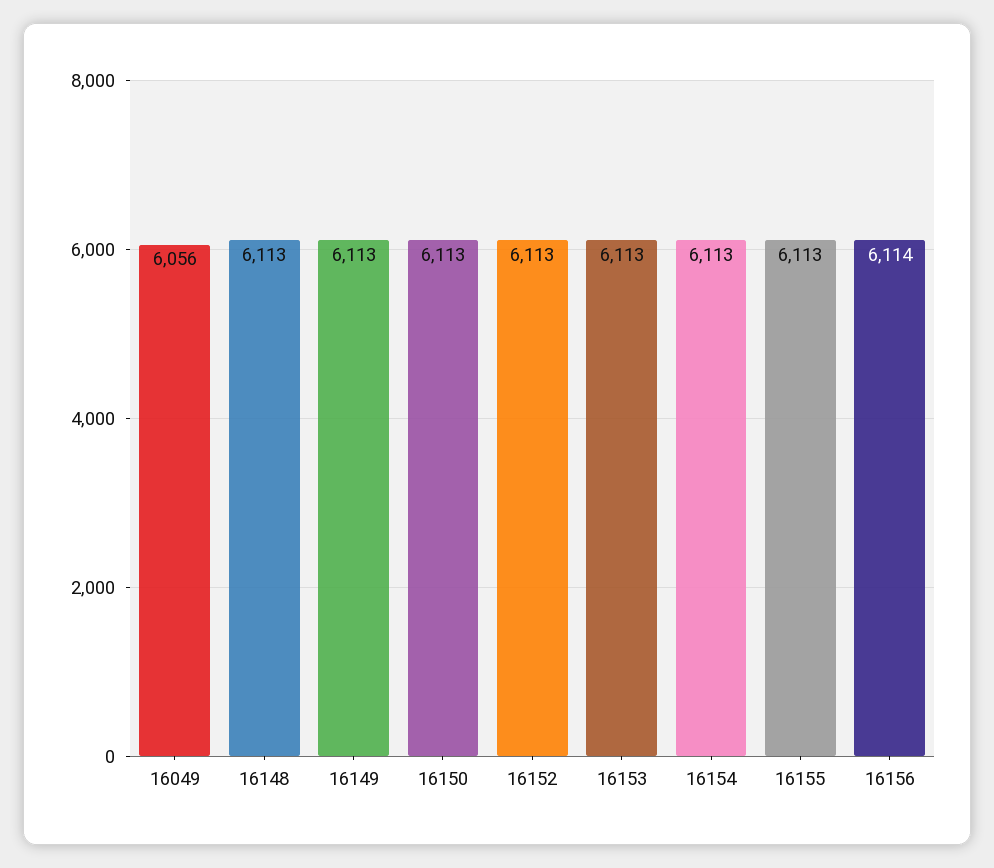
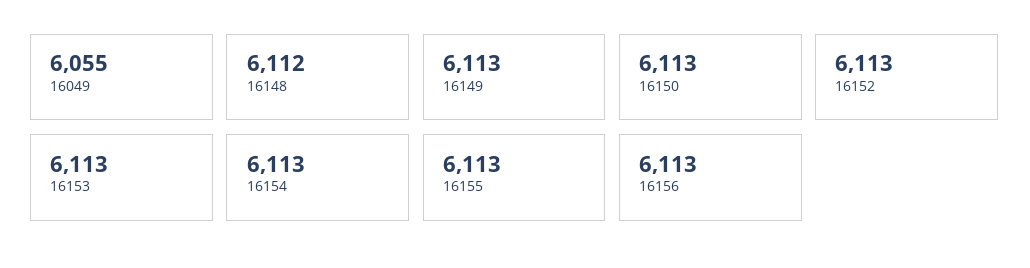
16049: 6056 -> 6055
16148: 6113 -> 6112
16156: 6114 -> 6113

